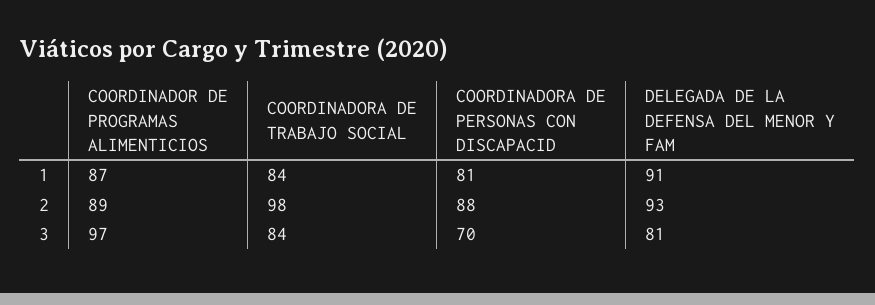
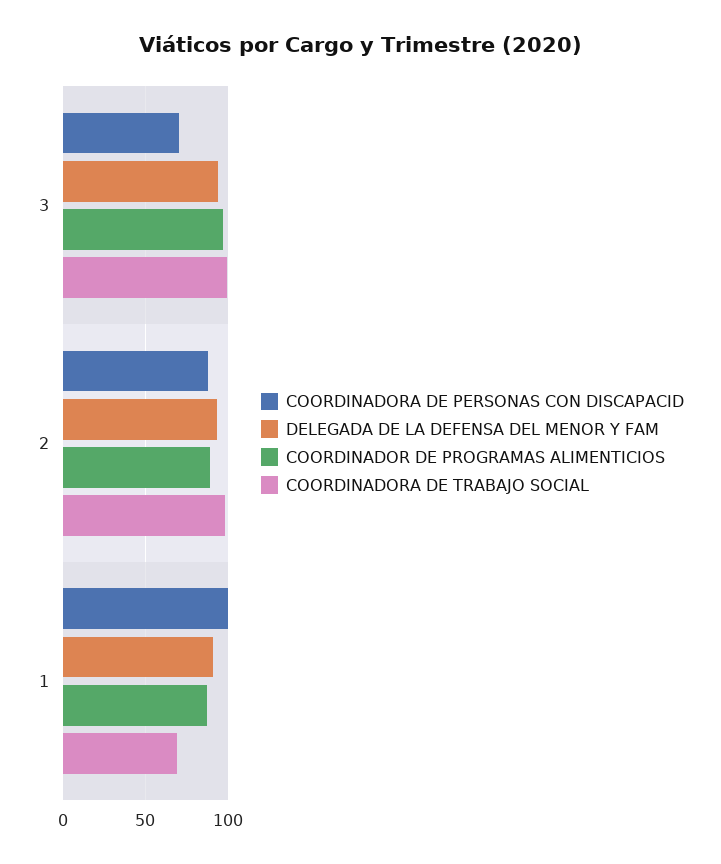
COORDINADORA DE TRABAJO SOCIAL, 1: 84 -> 70
COORDINADORA DE PERSONAS CON DISCAPACID, 1: 81 -> 100
COORDINADORA DE TRABAJO SOCIAL, 3: 84 -> 100
DELEGADA DE LA DEFENSA DEL MENOR Y FAM, 3: 81 -> 95

